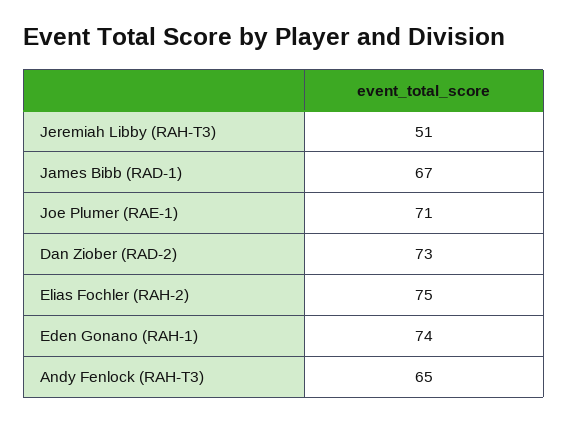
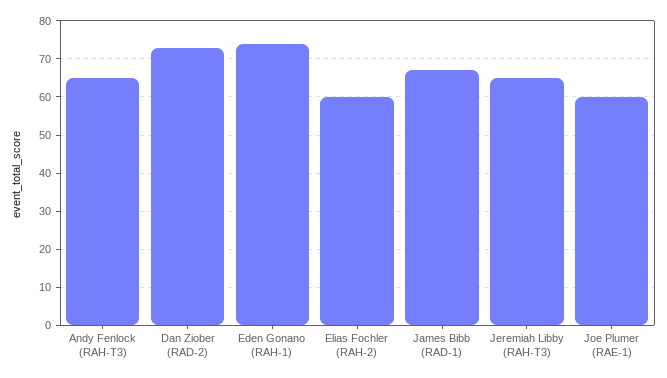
Jeremiah Libby (RAH-T3): 51 -> 65
Joe Plumer (RAE-1): 71 -> 60
Elias Fochler (RAH-2): 75 -> 60

